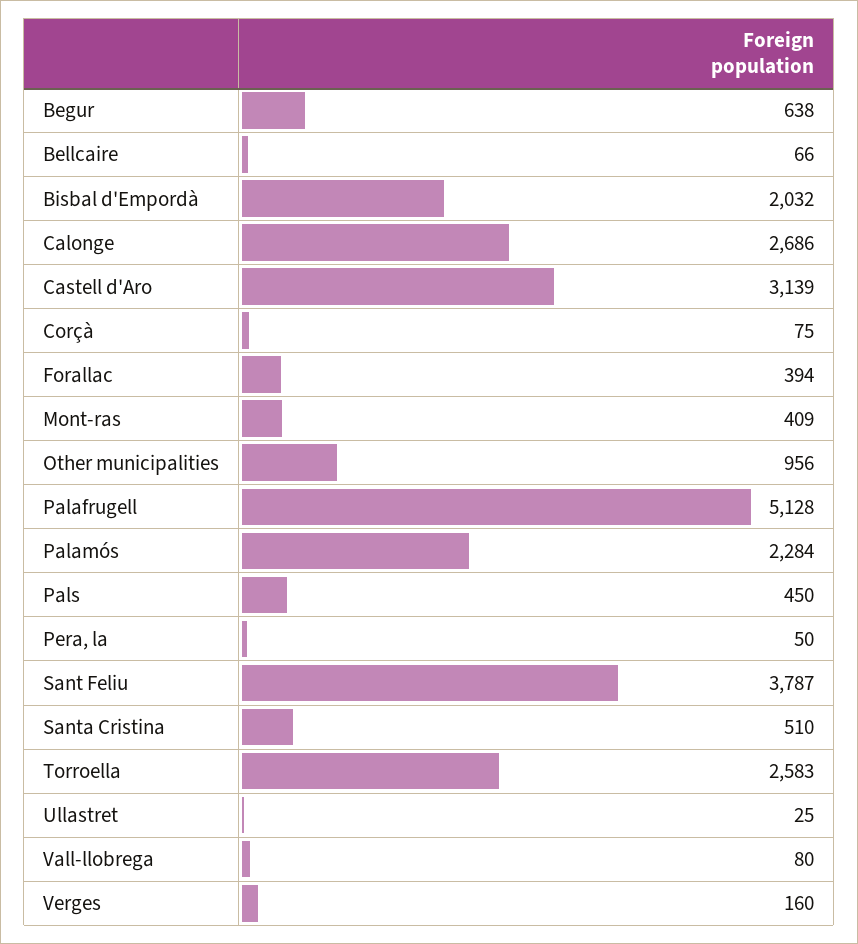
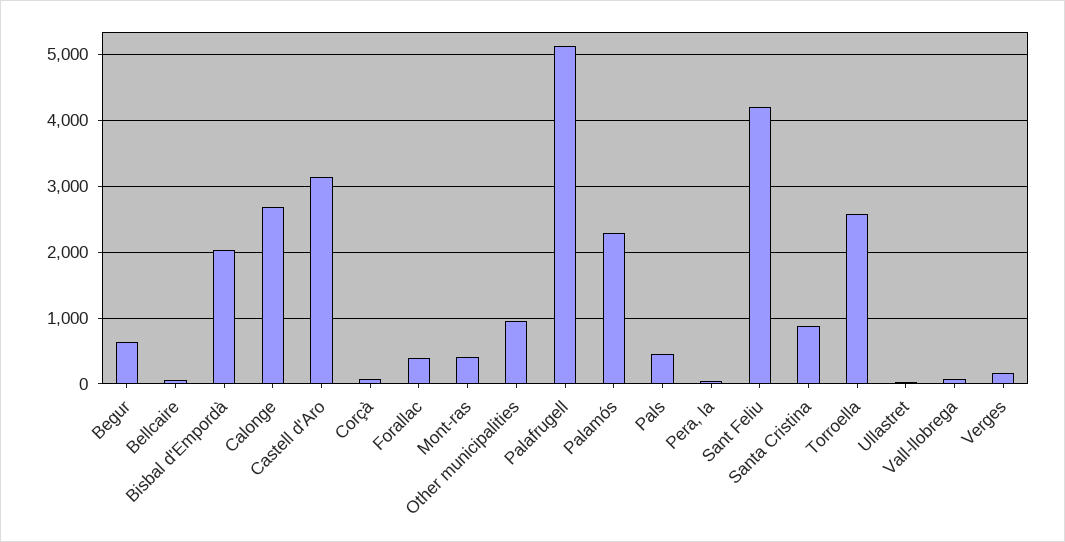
Sant Feliu: 3787 -> 4200
Santa Cristina: 510 -> 900

